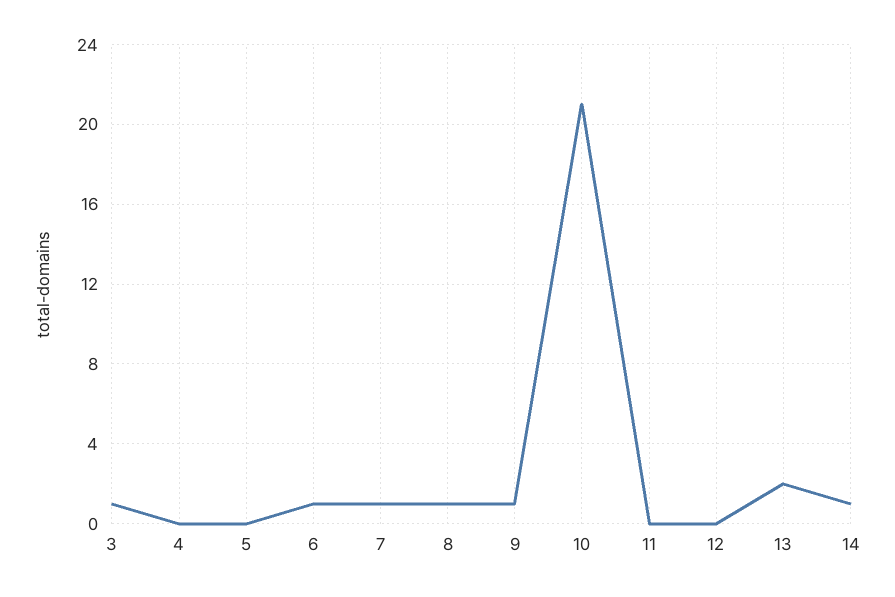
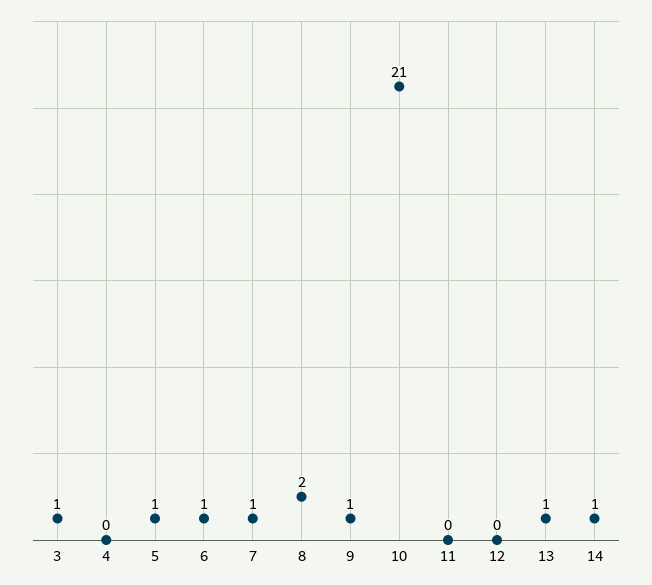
5: 0 -> 1
8: 1 -> 2
13: 2 -> 1

